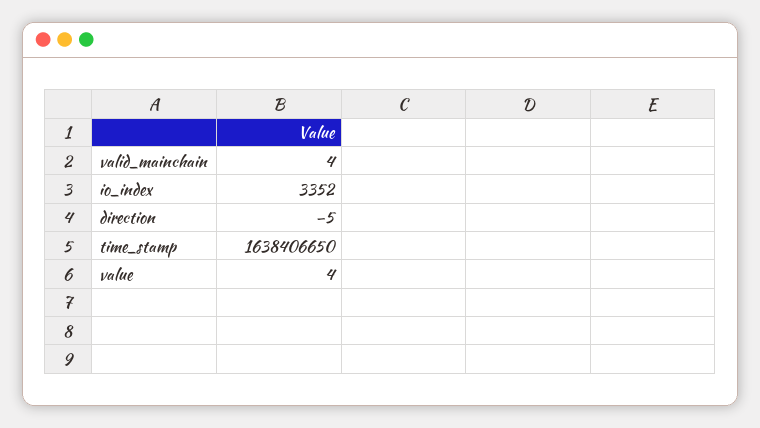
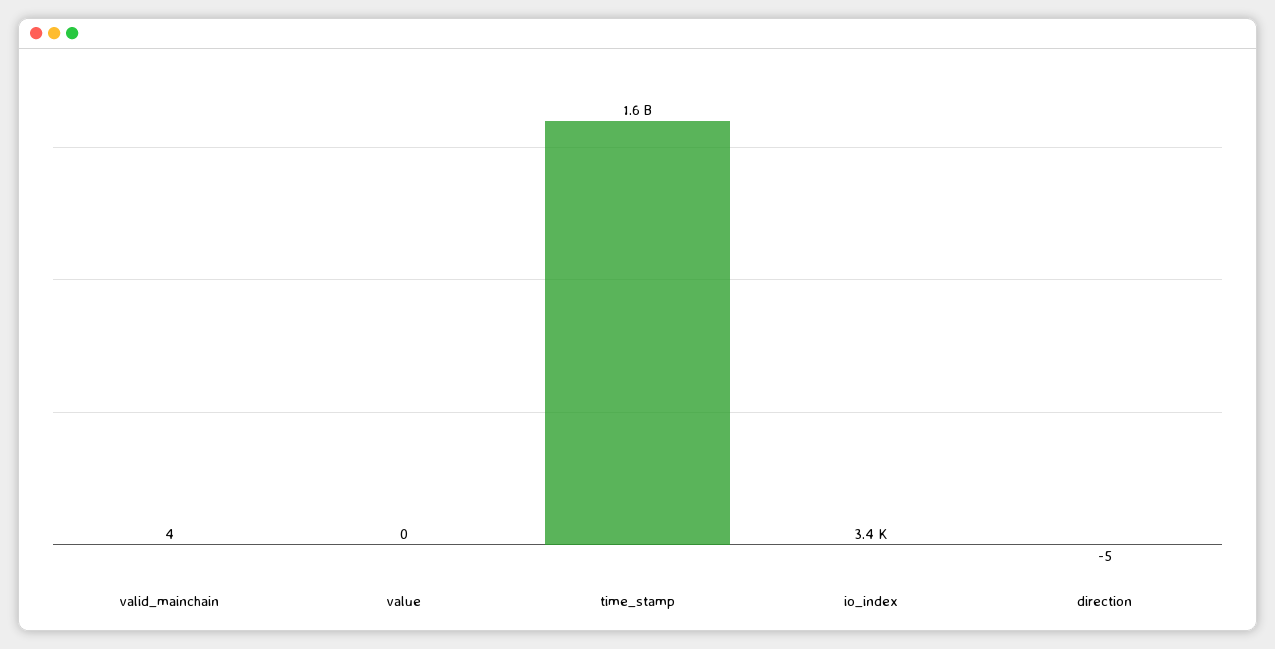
value: 4 -> 0

